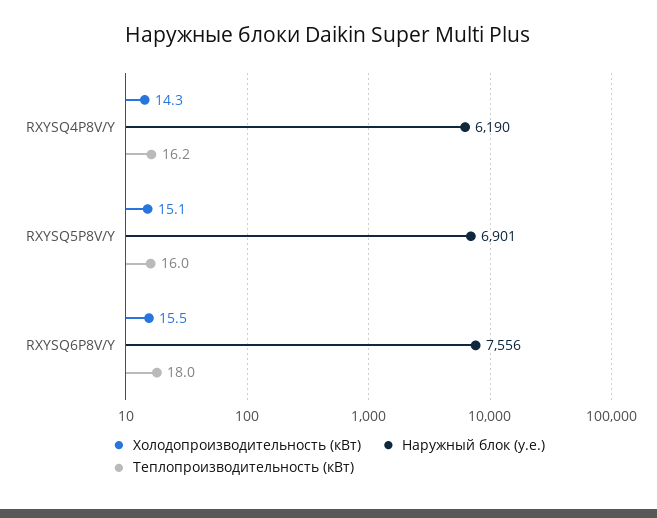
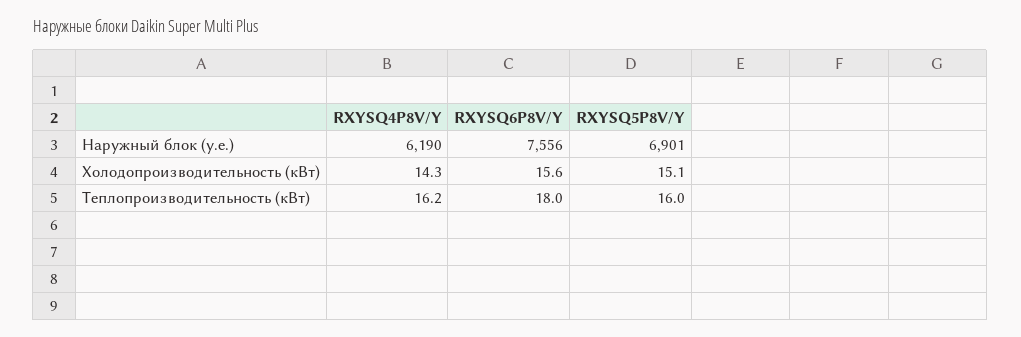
Холодопроизводительность (кВт), RXYSQ6P8V/Y: 15.5 -> 15.6

